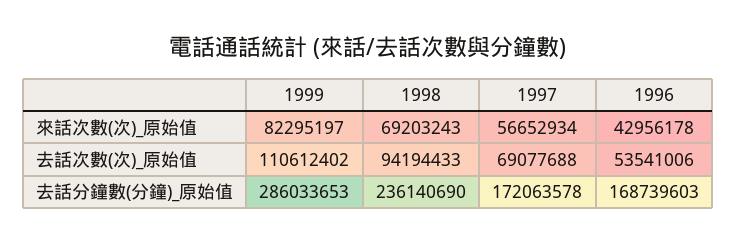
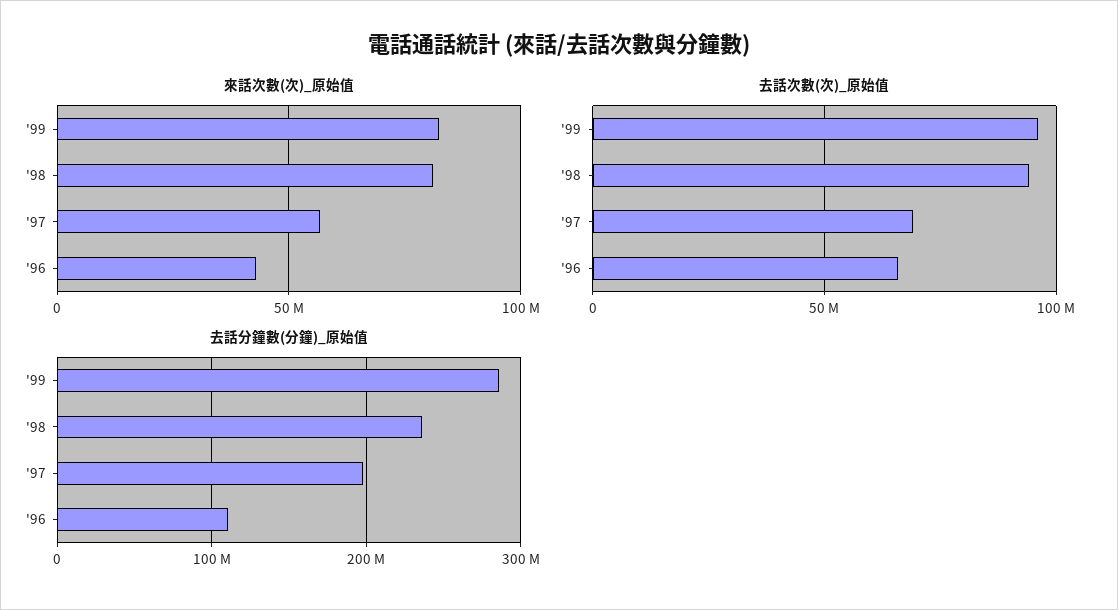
來話次數(次)_原始值, 1998: 69203243 -> 80000000
去話次數(次)_原始值, 1999: 110612402 -> 95000000
去話次數(次)_原始值, 1996: 53541006 -> 65000000
去話分鐘數(分鐘)_原始值, 1997: 172063578 -> 200000000
去話分鐘數(分鐘)_原始值, 1996: 168739603 -> 110000000

